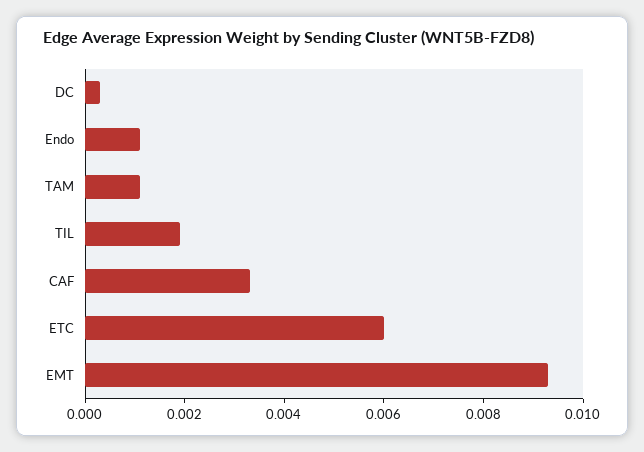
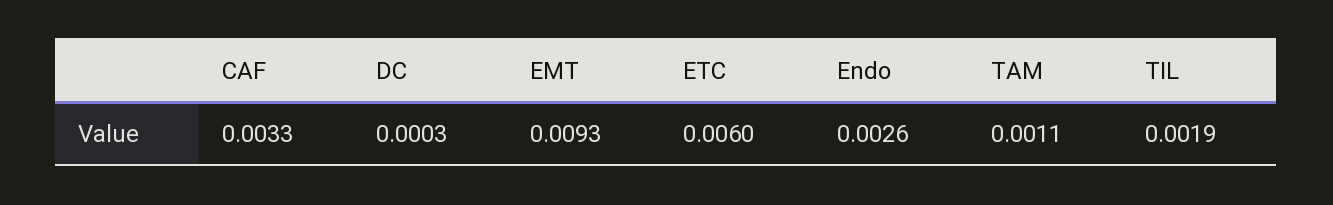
Endo: 0.001 -> 0.0026

